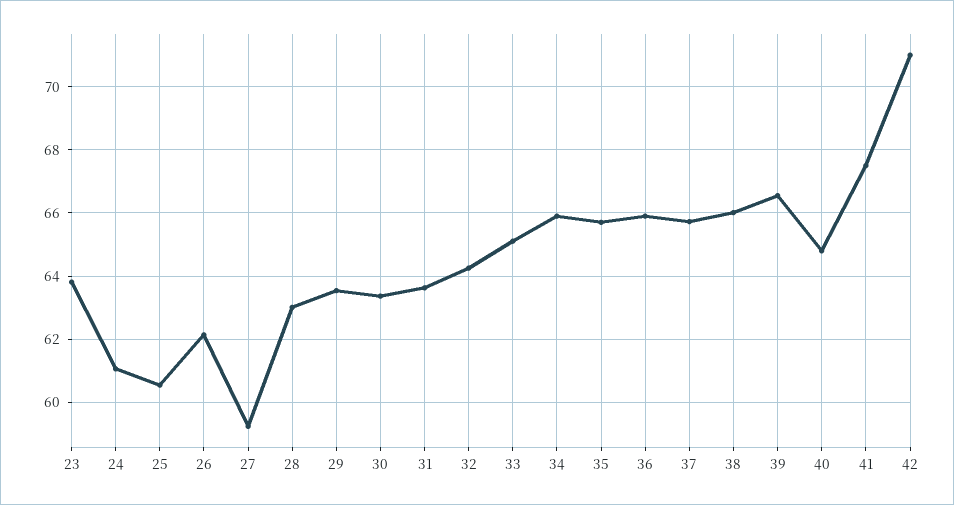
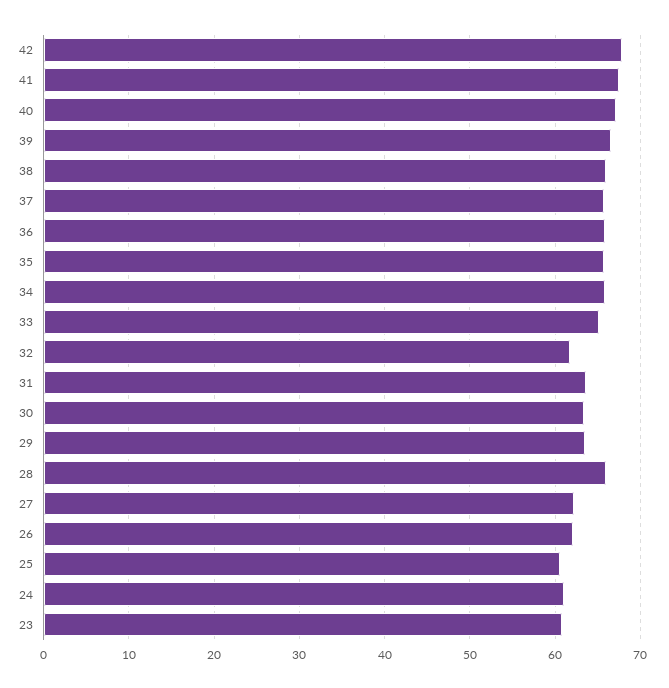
23: 63.8 -> 61
27: 59.2 -> 62
28: 63 -> 66
32: 64.2 -> 62
40: 64.8 -> 67
42: 71 -> 68

